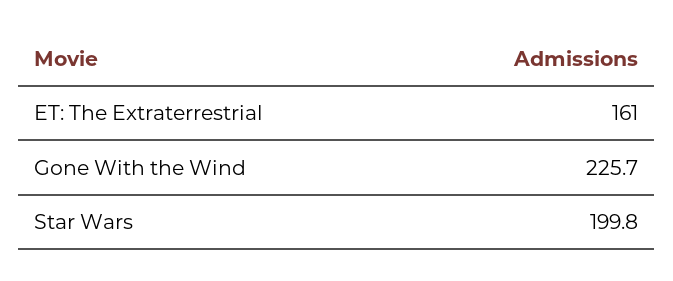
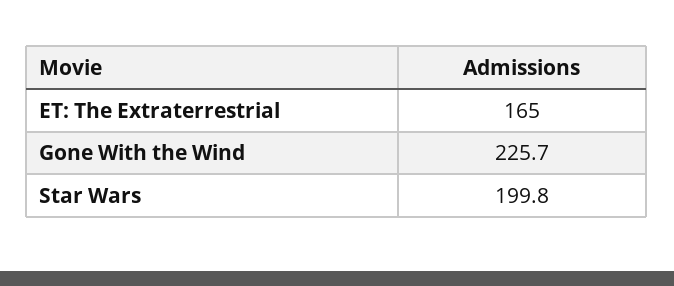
ET: The Extraterrestrial: 161 -> 165

